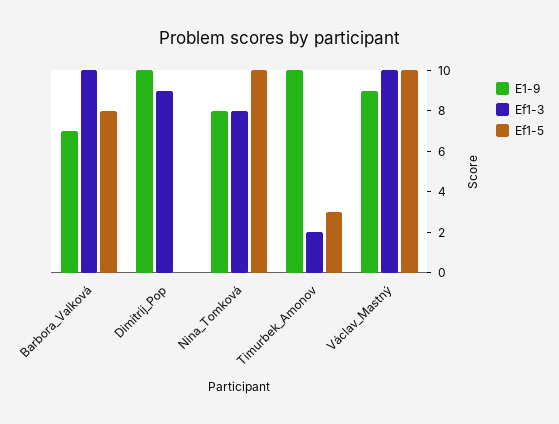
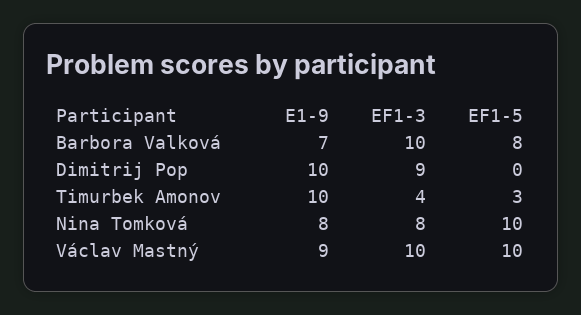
Ef1-3, Timurbek_Amonov: 2 -> 4

